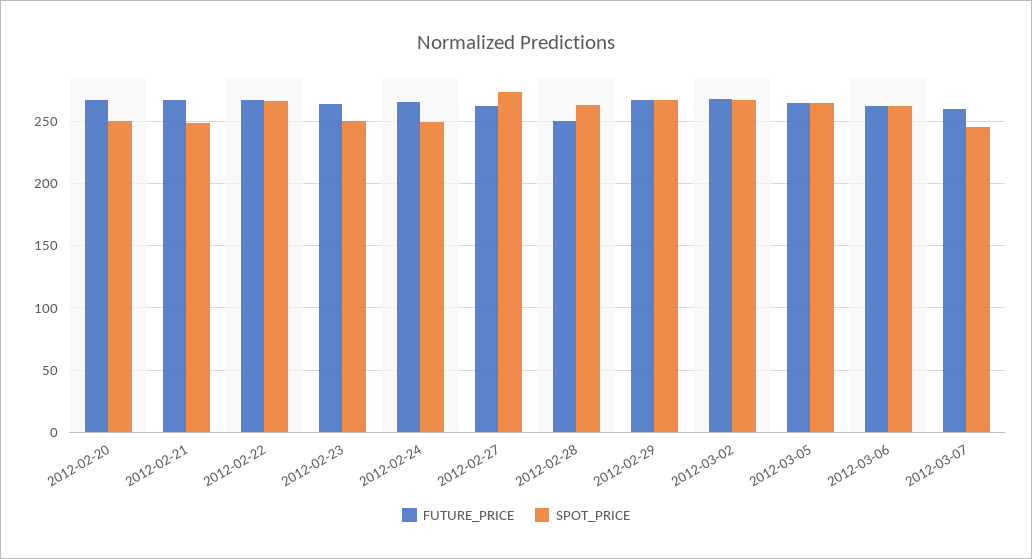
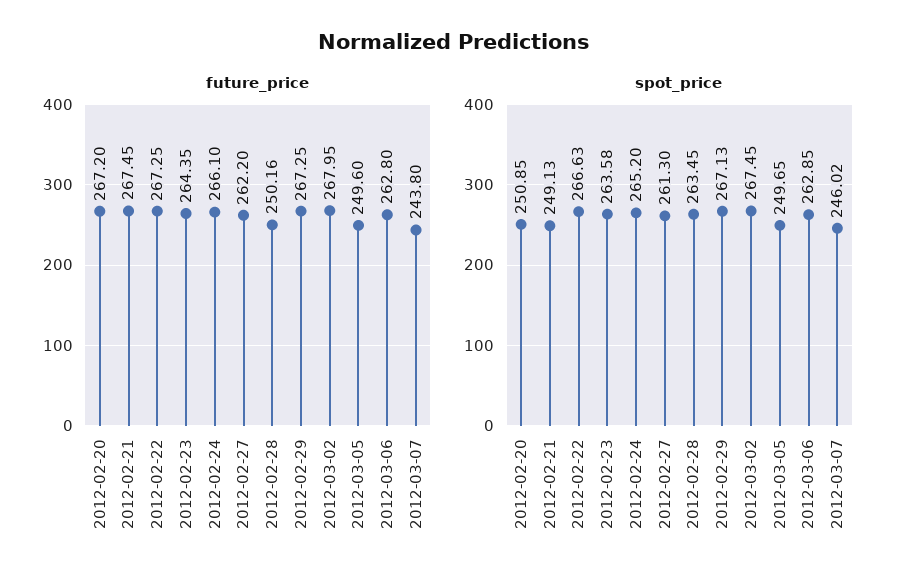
SPOT_PRICE, 2012-02-23: 250 -> 263.58
SPOT_PRICE, 2012-02-24: 250 -> 265.2
SPOT_PRICE, 2012-02-27: 275 -> 261.3
FUTURE_PRICE, 2012-03-05: 265 -> 249.6
SPOT_PRICE, 2012-03-05: 265 -> 249.65
FUTURE_PRICE, 2012-03-07: 260 -> 243.8

